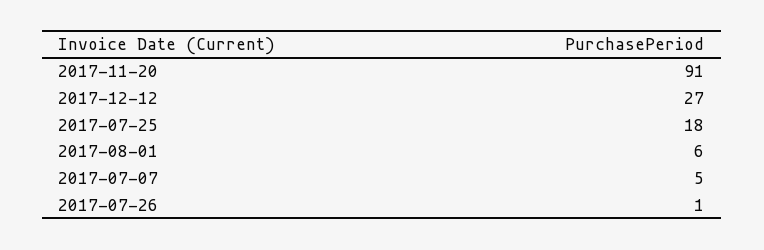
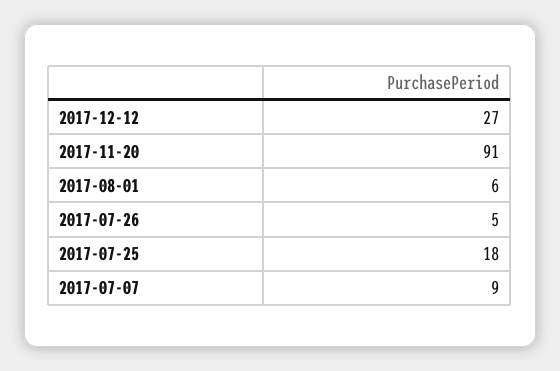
2017-07-07: 5 -> 9
2017-07-26: 1 -> 5

